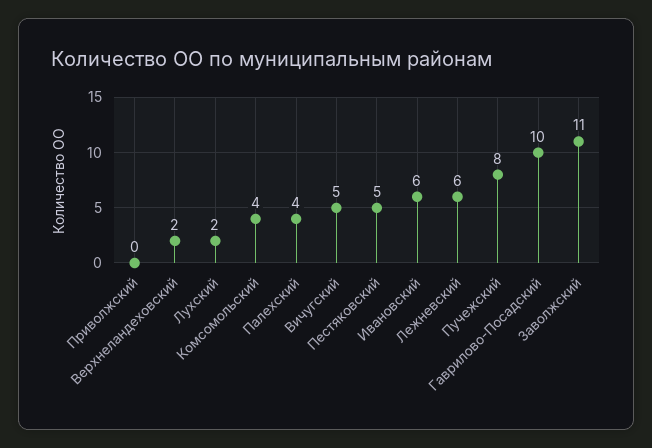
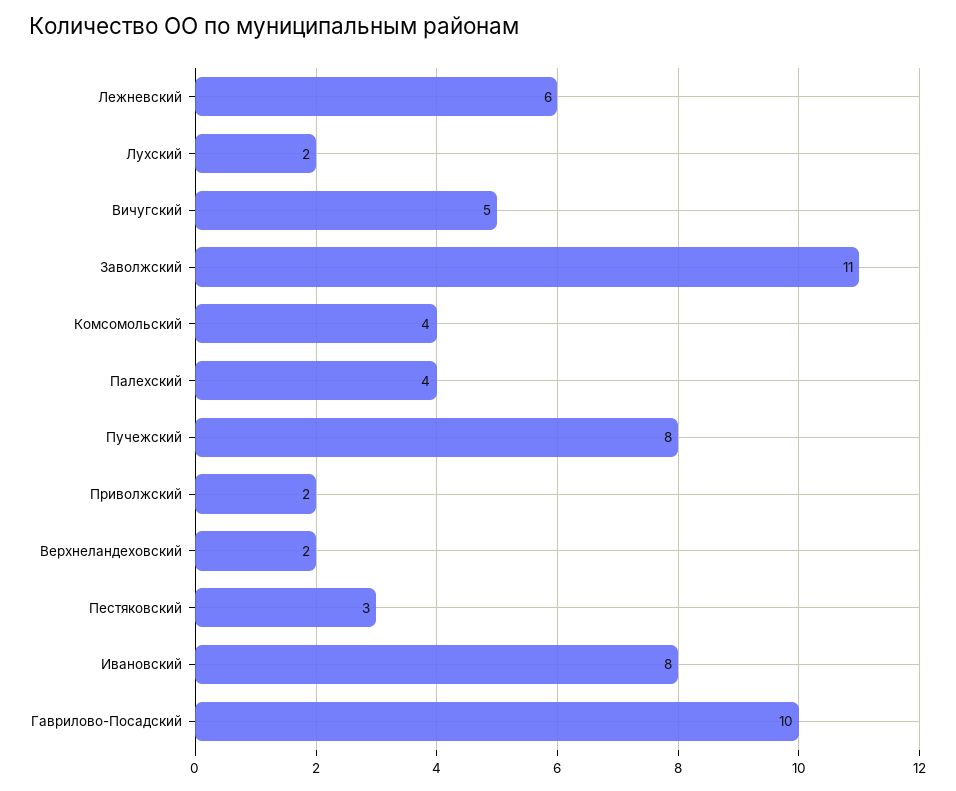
Приволжский: 0 -> 2
Пестяковский: 5 -> 3
Ивановский: 6 -> 8

